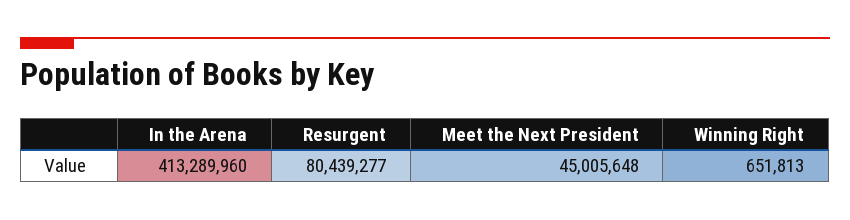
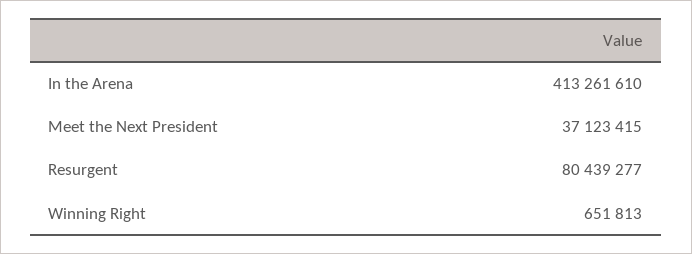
In the Arena: 413289960 -> 413261610
Meet the Next President: 45005648 -> 37123415

